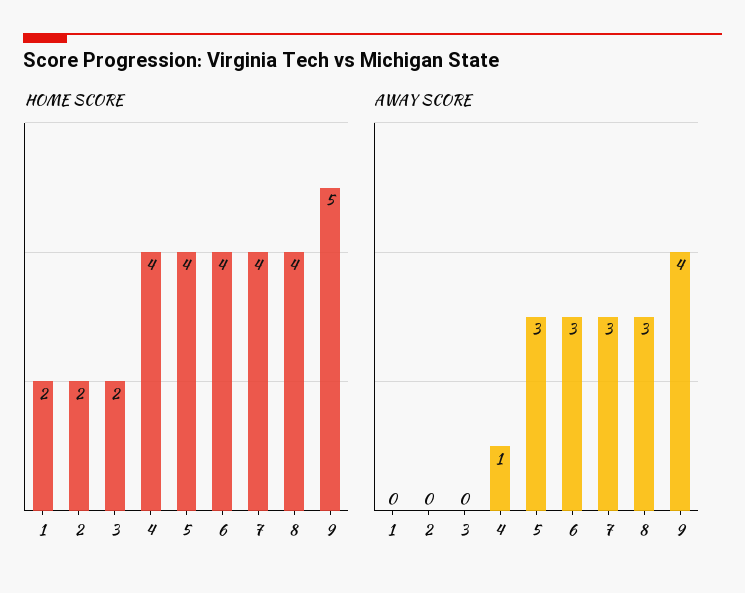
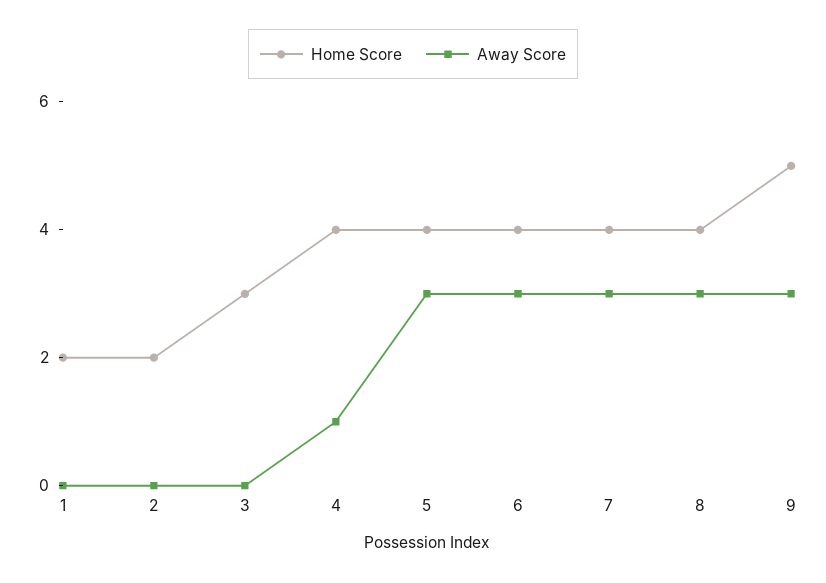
HOME SCORE, 3: 2 -> 3
AWAY SCORE, 9: 4 -> 3

